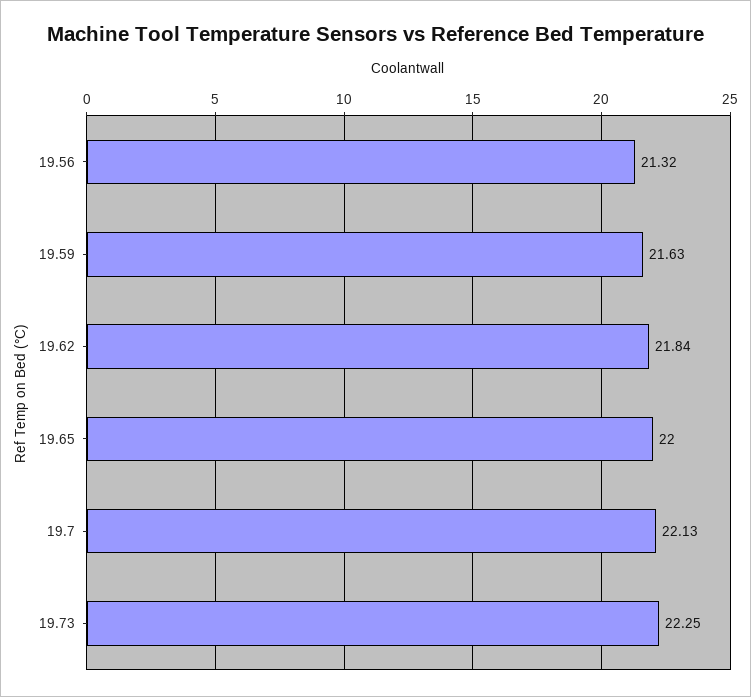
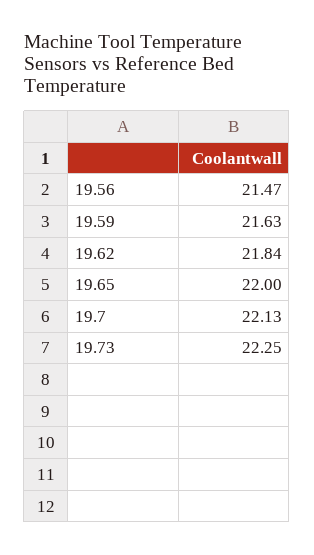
19.56: 21.32 -> 21.47

